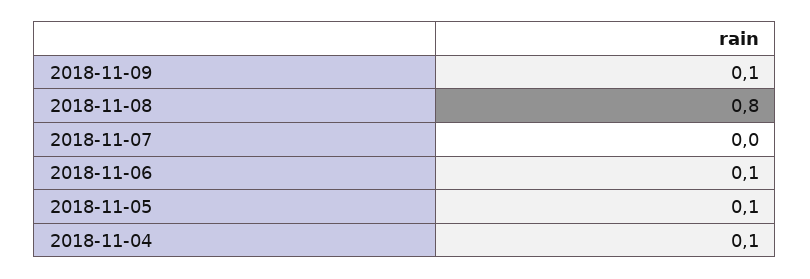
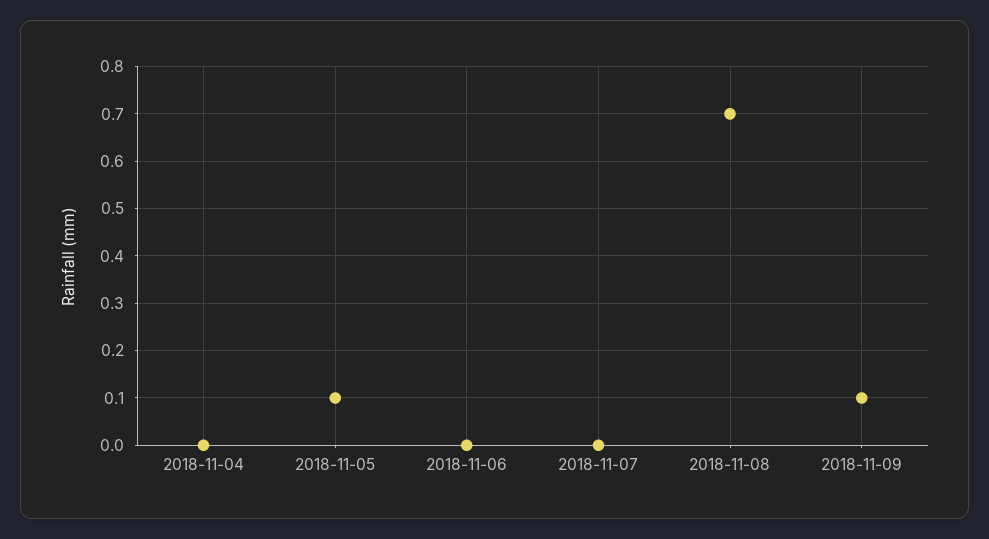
2018-11-08: 0.8 -> 0.7
2018-11-06: 0.1 -> 0
2018-11-04: 0.1 -> 0

